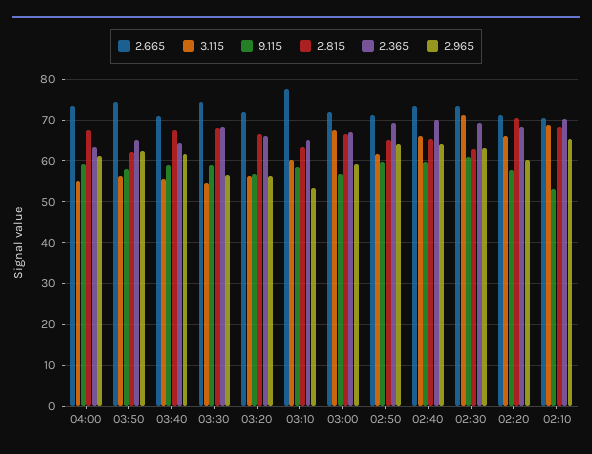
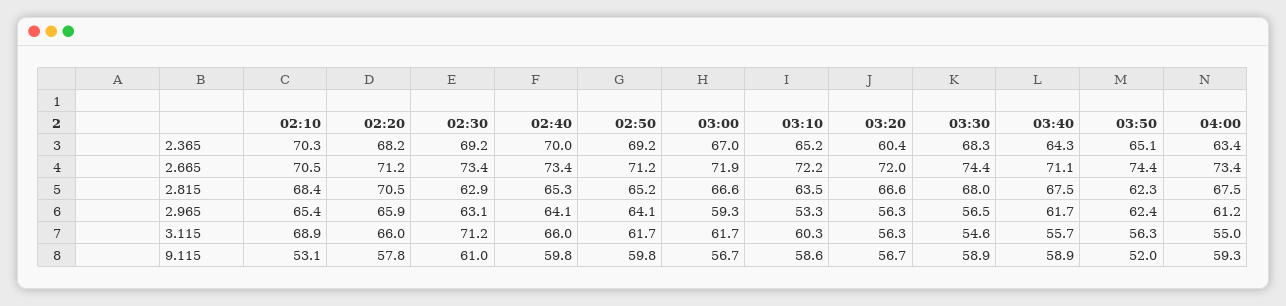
9.115, 03:50: 58 -> 52
2.365, 03:20: 66 -> 60.4
2.665, 03:10: 78 -> 72.2
3.115, 03:00: 68 -> 61.7
2.965, 02:20: 60 -> 65.9

